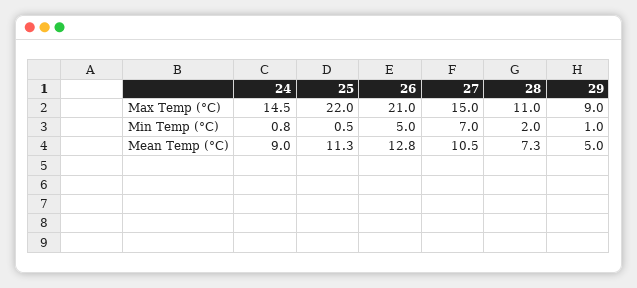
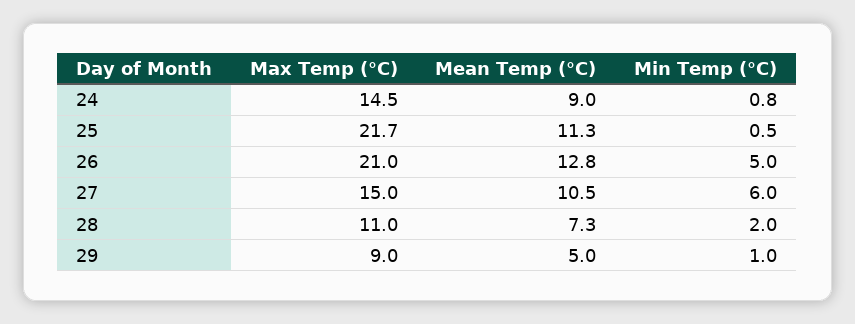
25, Max Temp (°C): 22 -> 21.7
27, Min Temp (°C): 7 -> 6

